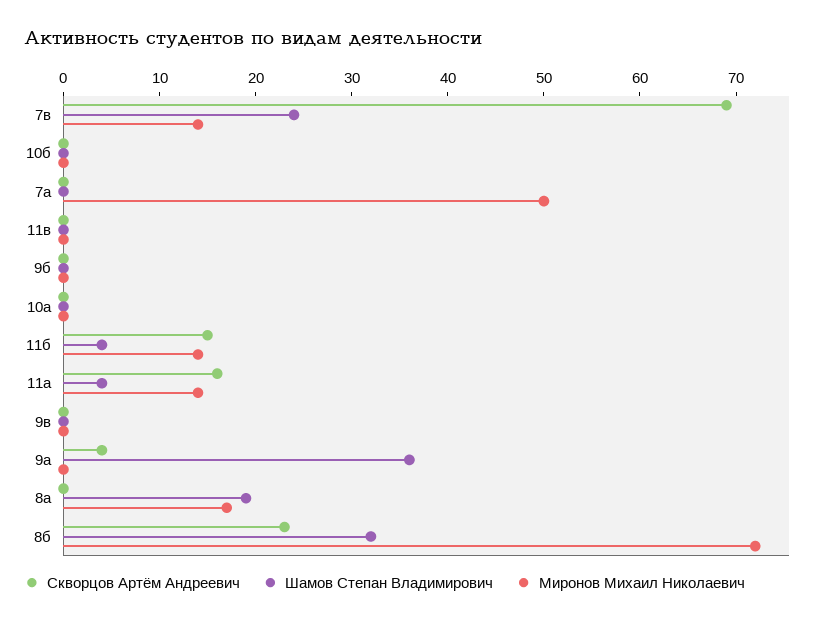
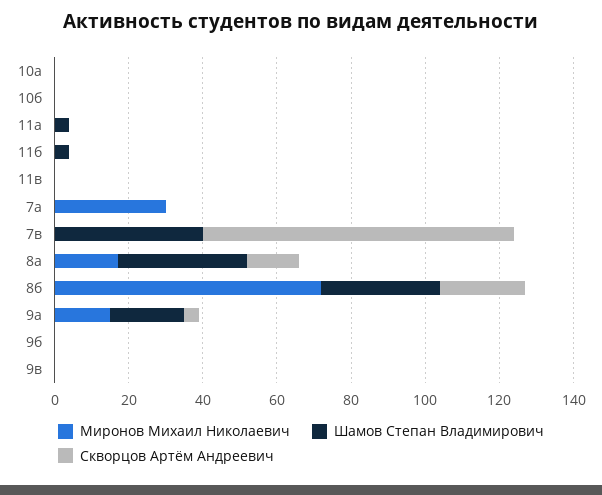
Скворцов Артём Андреевич, 7в: 69 -> 85
Шамов Степан Владимирович, 7в: 24 -> 40
Миронов Михаил Николаевич, 7в: 14 -> 0
Миронов Михаил Николаевич, 7а: 50 -> 30
Скворцов Артём Андреевич, 11б: 15 -> 0
Миронов Михаил Николаевич, 11б: 14 -> 0
Скворцов Артём Андреевич, 11а: 16 -> 0
Миронов Михаил Николаевич, 11а: 14 -> 0
Шамов Степан Владимирович, 9а: 36 -> 20
Миронов Михаил Николаевич, 9а: 0 -> 15
Скворцов Артём Андреевич, 8а: 0 -> 15
Шамов Степан Владимирович, 8а: 19 -> 35

